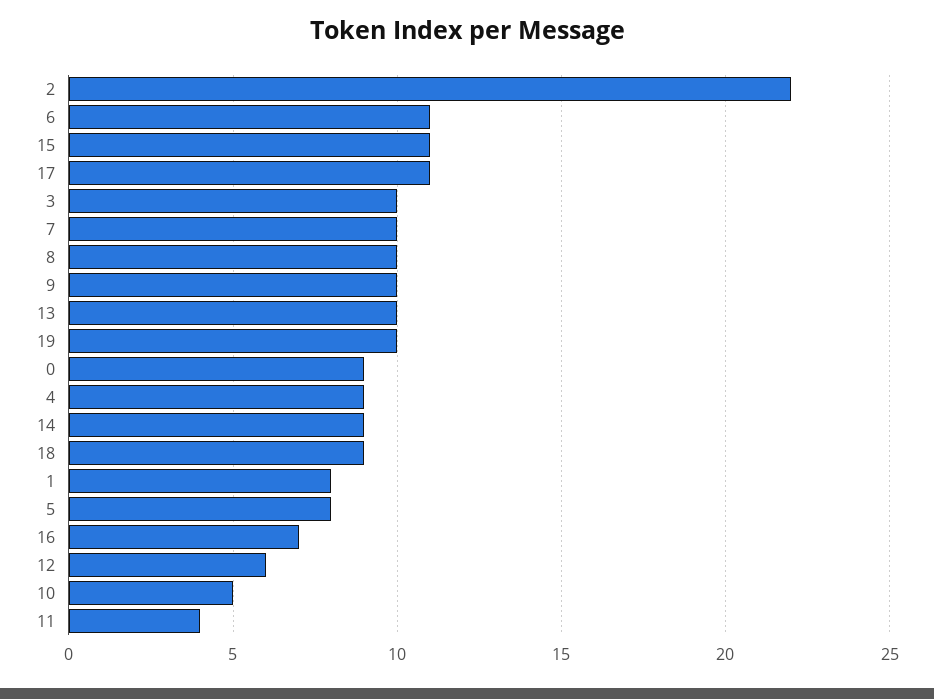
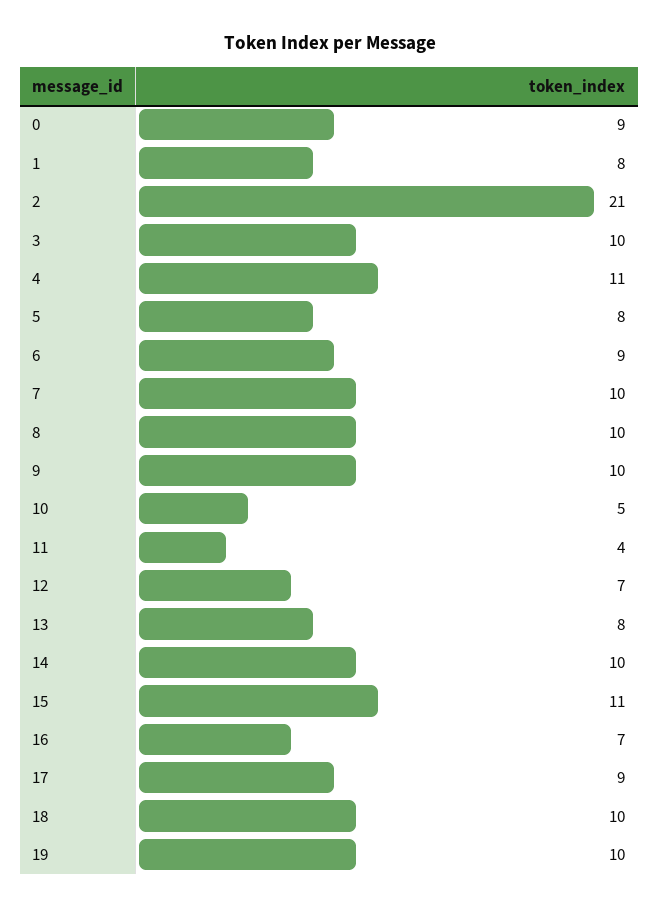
2: 22 -> 21
6: 11 -> 9
17: 11 -> 9
13: 10 -> 8
4: 9 -> 11
14: 9 -> 10
18: 9 -> 10
12: 6 -> 7

